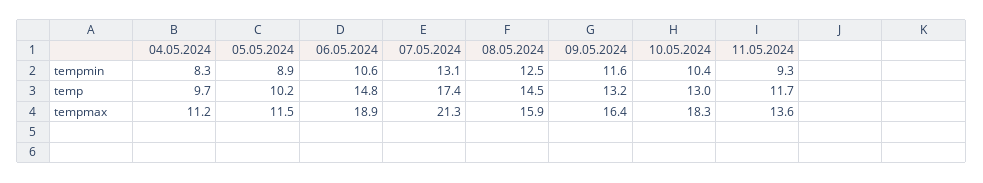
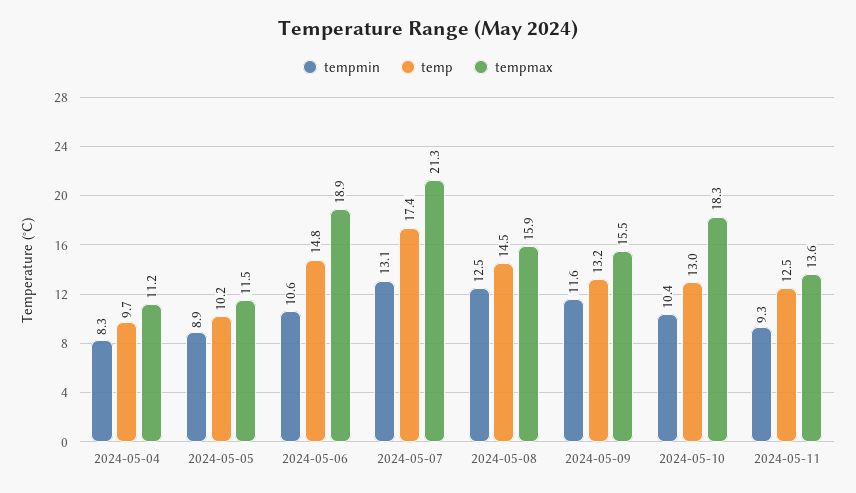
temp, 11.05.2024: 11.7 -> 12.5
tempmax, 09.05.2024: 16.4 -> 15.5

